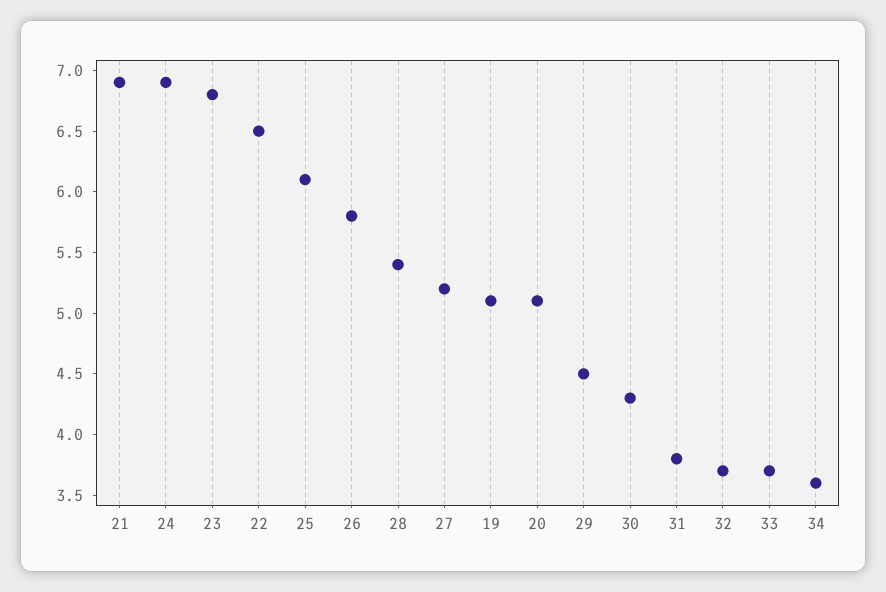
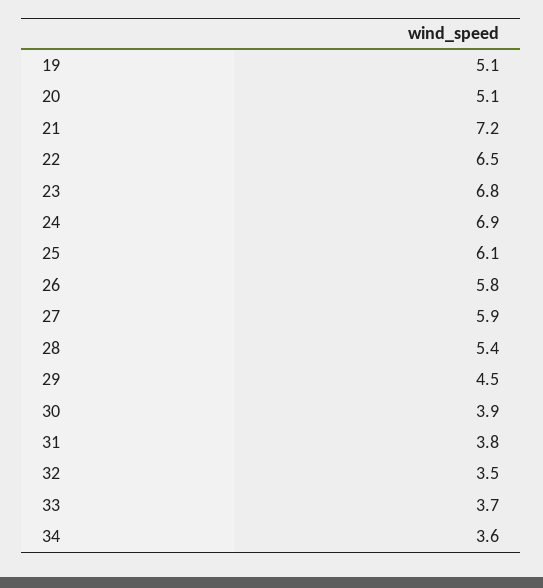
21: 6.9 -> 7.2
27: 5.2 -> 5.9
30: 4.3 -> 3.9
32: 3.7 -> 3.5

